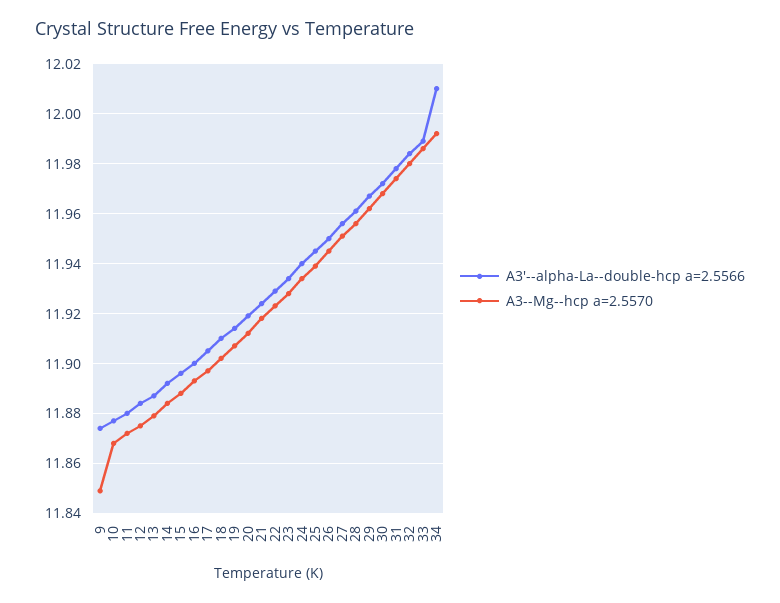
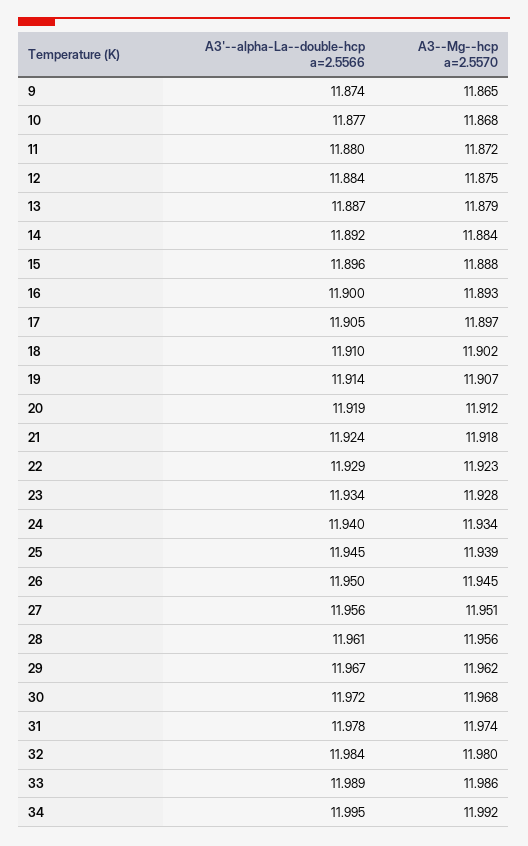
A3--Mg--hcp a=2.5570, 9: 11.85 -> 11.865
A3'--alpha-La--double-hcp a=2.5566, 34: 12.01 -> 11.995

